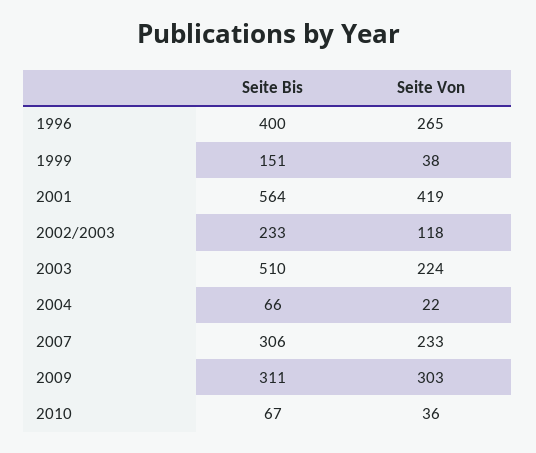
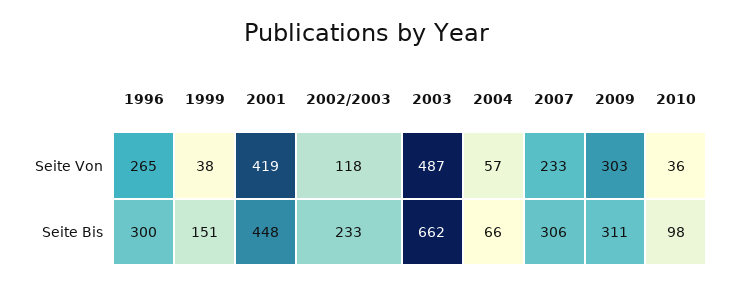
Seite Bis, 1996: 400 -> 300
Seite Bis, 2001: 564 -> 448
Seite Bis, 2003: 510 -> 662
Seite Von, 2003: 224 -> 487
Seite Von, 2004: 22 -> 57
Seite Bis, 2010: 67 -> 98

